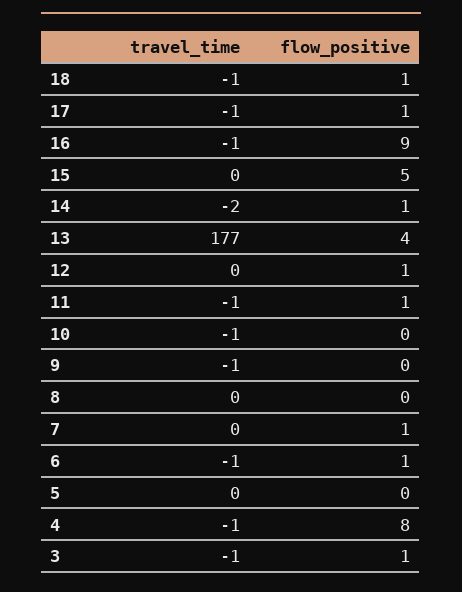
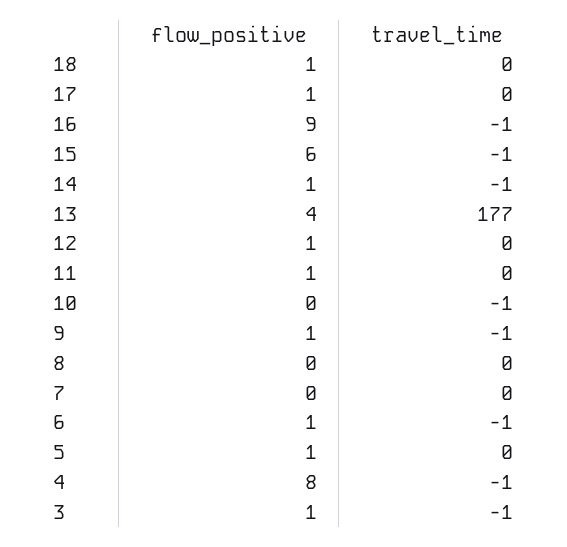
travel_time, 18: -1 -> 0
travel_time, 17: -1 -> 0
travel_time, 15: 0 -> -1
flow_positive, 15: 5 -> 6
travel_time, 14: -2 -> -1
travel_time, 11: -1 -> 0
flow_positive, 9: 0 -> 1
flow_positive, 7: 1 -> 0
flow_positive, 5: 0 -> 1

